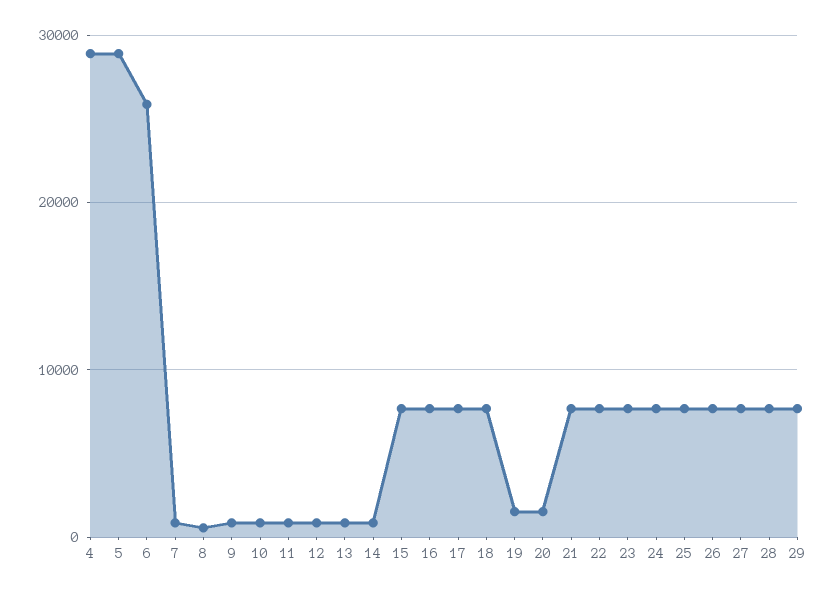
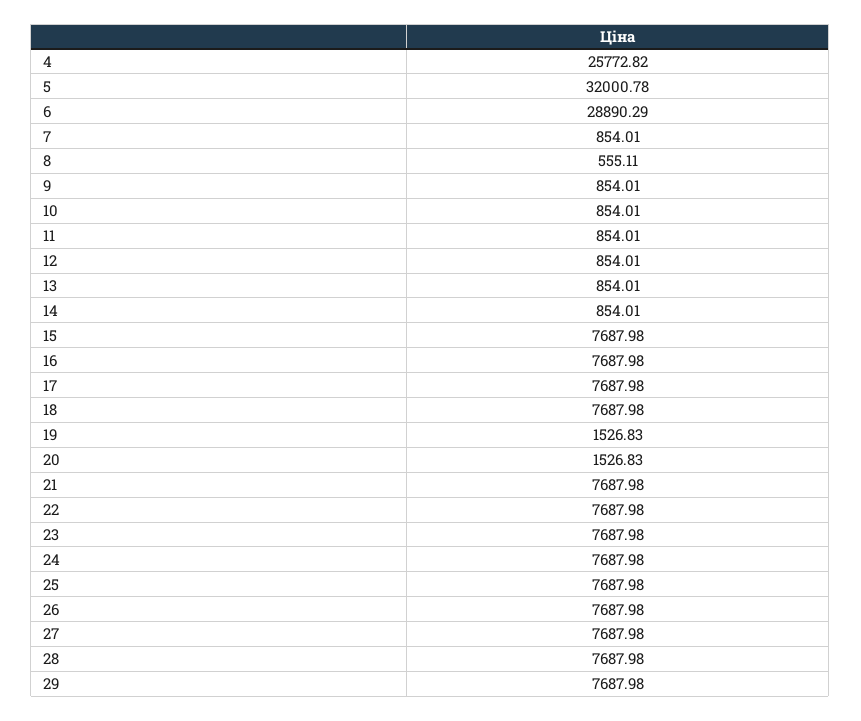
4: 29000 -> 25772.82
5: 29000 -> 32000.78
6: 26000 -> 28890.29

